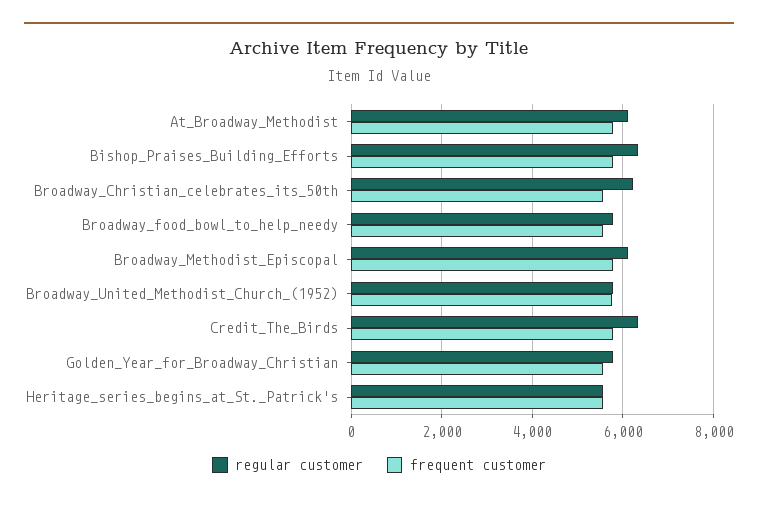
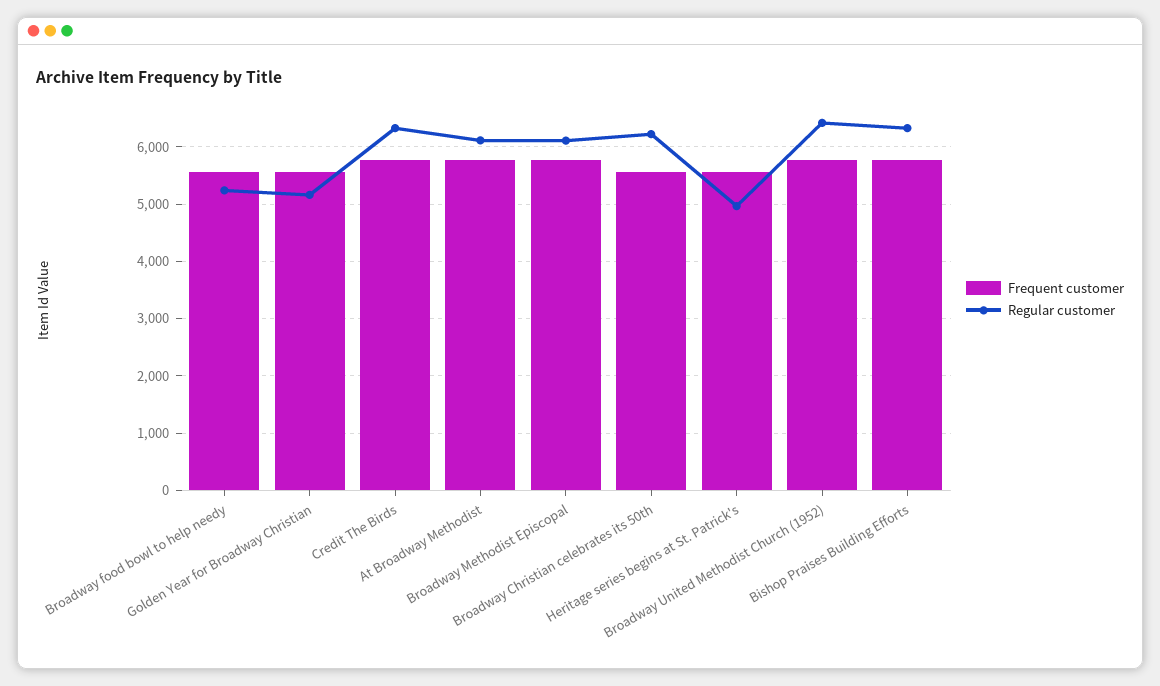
regular customer, Broadway_food_bowl_to_help_needy: 5800 -> 5200
regular customer, Broadway_United_Methodist_Church_(1952): 5800 -> 6400
regular customer, Golden_Year_for_Broadway_Christian: 5800 -> 5200
regular customer, Heritage_series_begins_at_St._Patrick's: 5600 -> 5000

